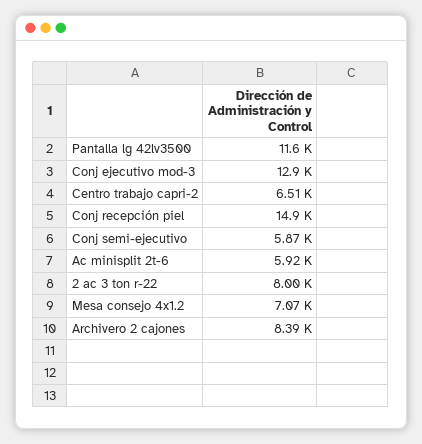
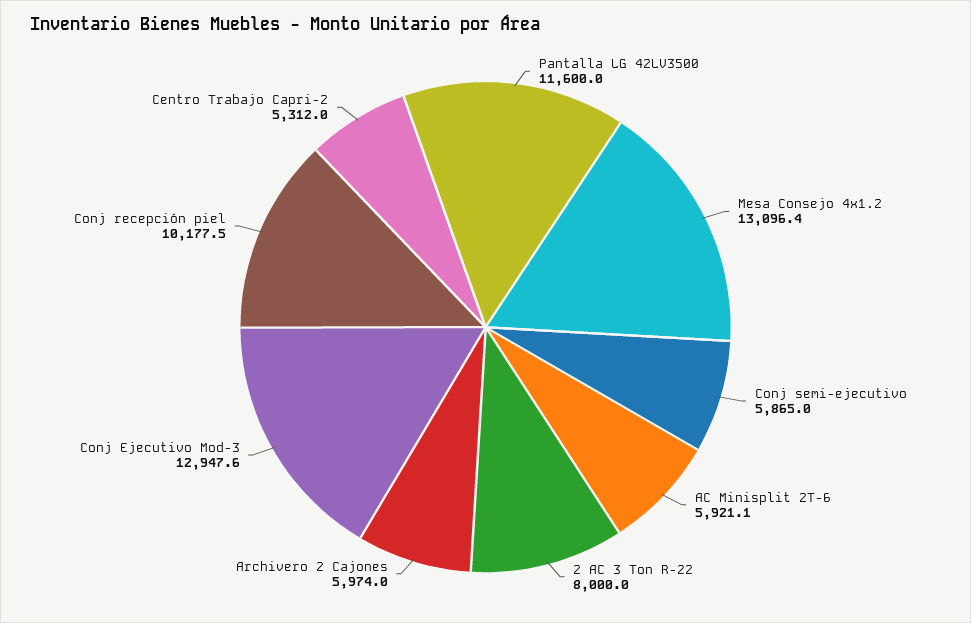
Centro trabajo capri-2: 6510 -> 5312
Conj recepción piel: 14900 -> 10177.5
Mesa consejo 4x1.2: 7070 -> 13096.4
Archivero 2 cajones: 8390 -> 5974

